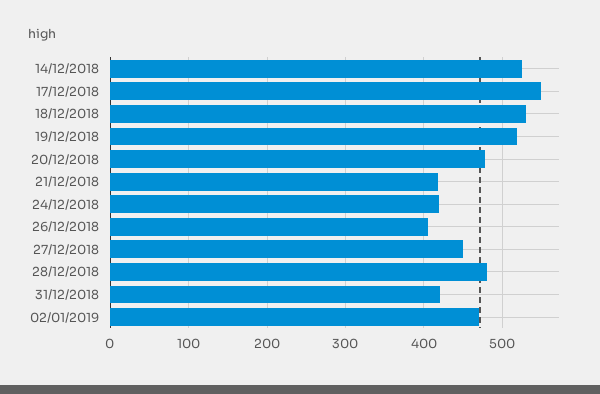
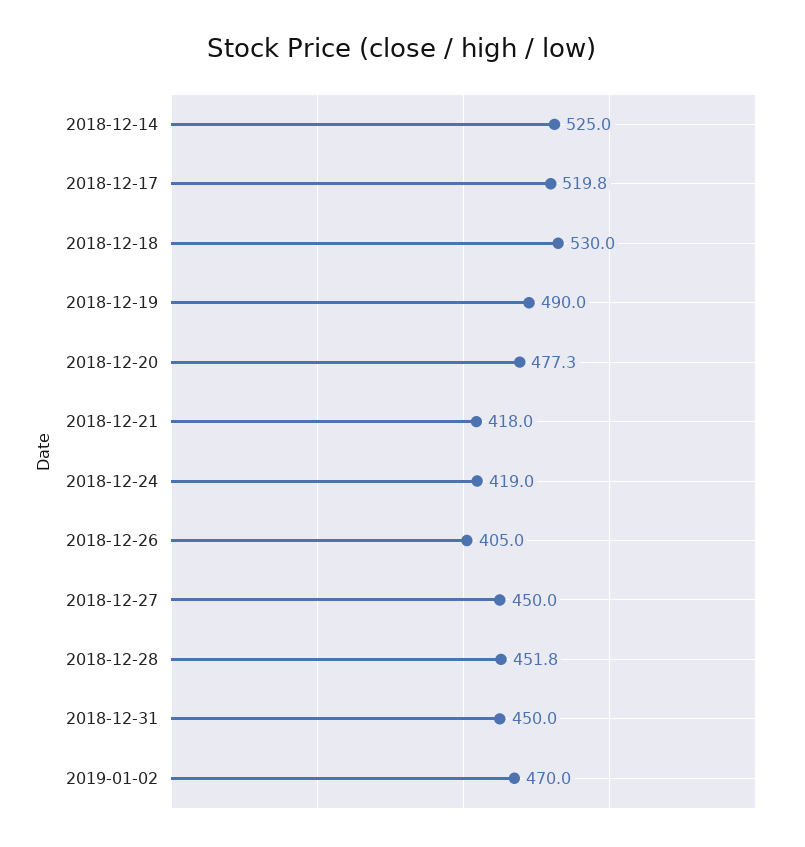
17/12/2018: 550 -> 519.8
19/12/2018: 520 -> 490
28/12/2018: 480 -> 451.8
31/12/2018: 420 -> 450

